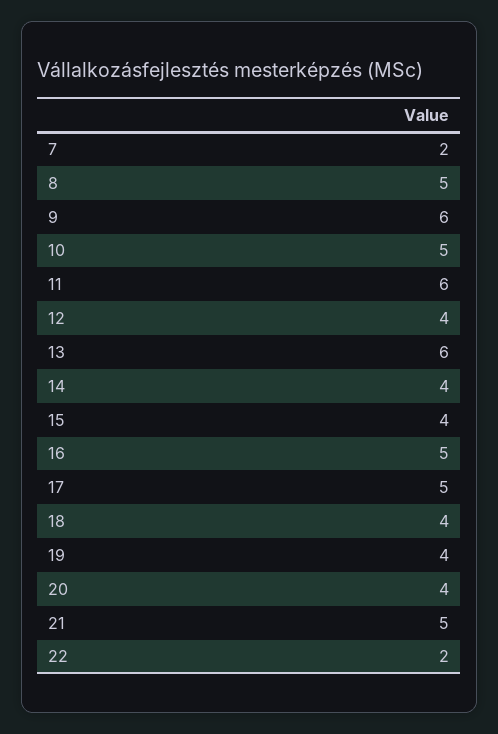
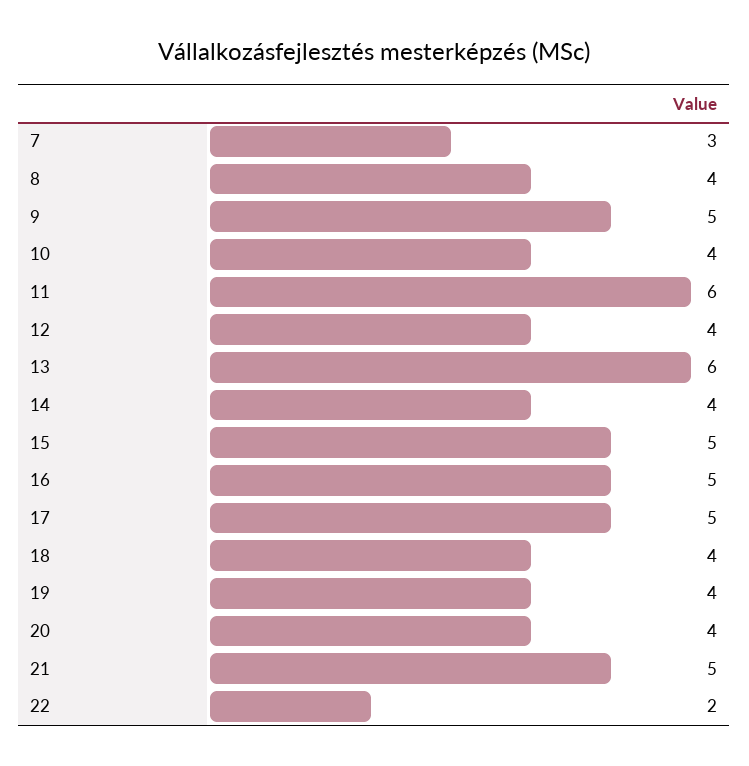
7: 2 -> 3
8: 5 -> 4
9: 6 -> 5
10: 5 -> 4
15: 4 -> 5

